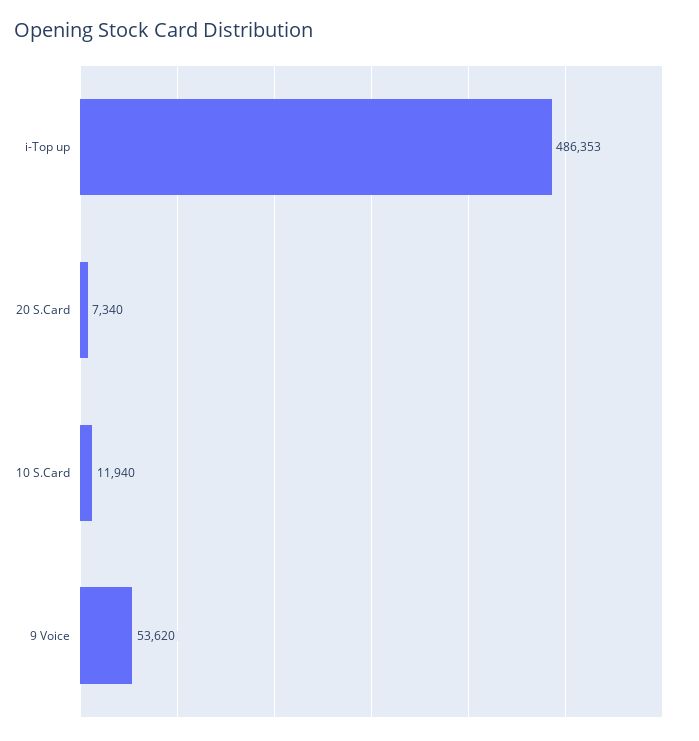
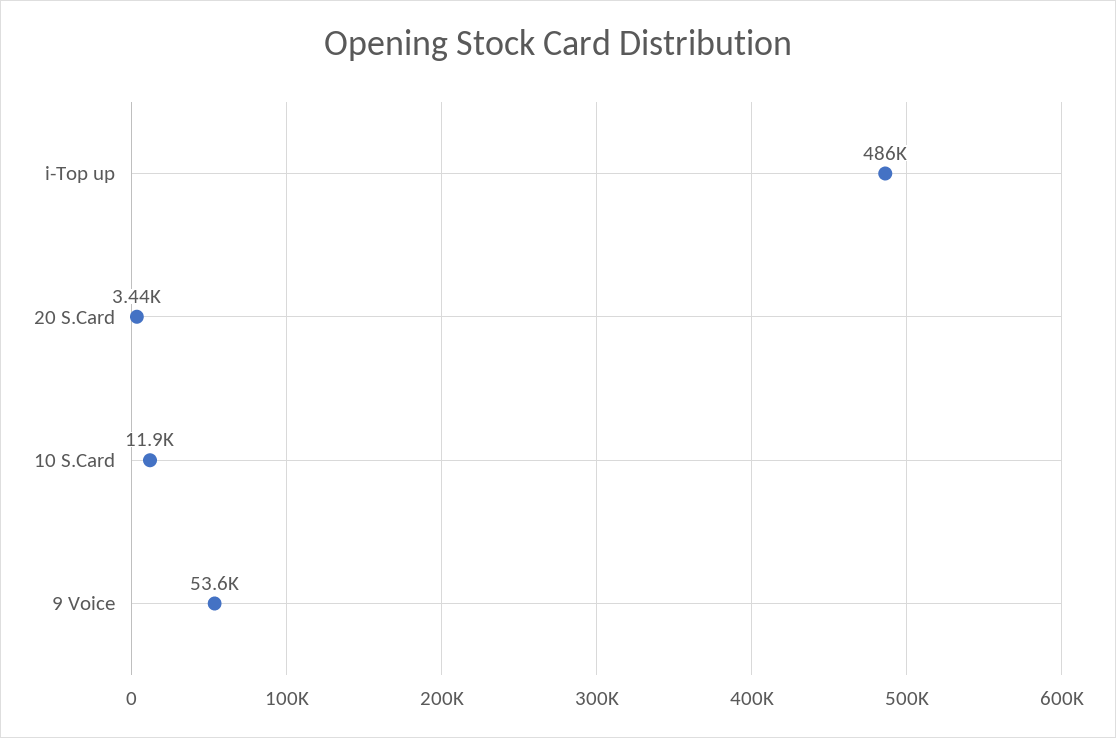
20 S.Card: 7340 -> 3440

